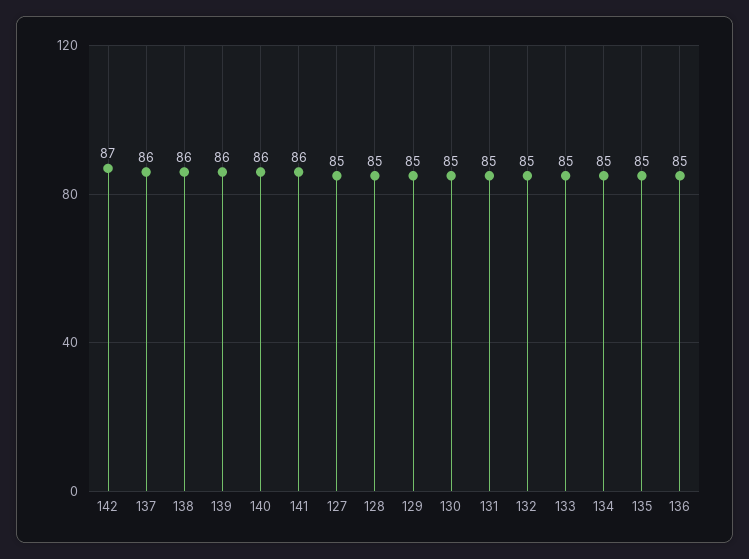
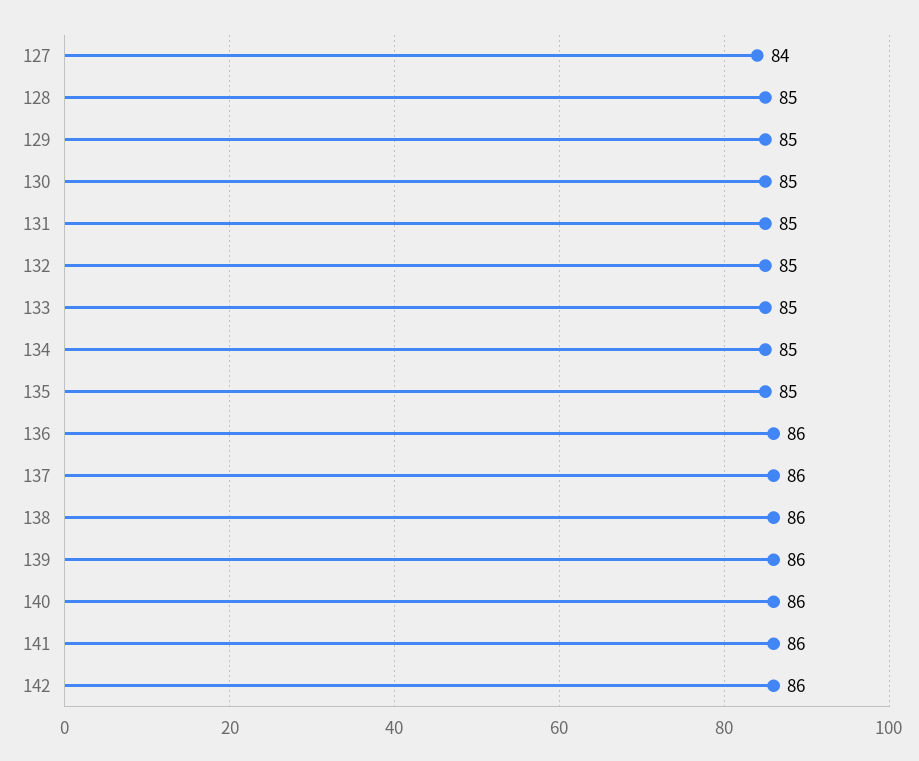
142: 87 -> 86
127: 85 -> 84
136: 85 -> 86

